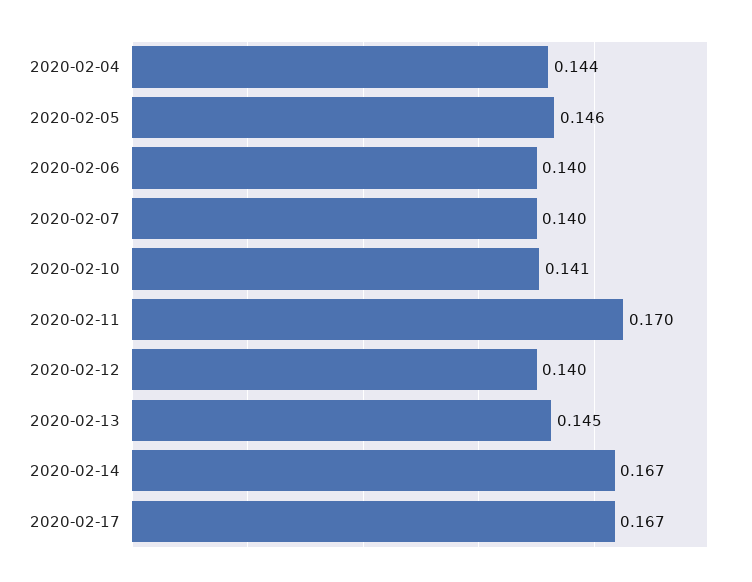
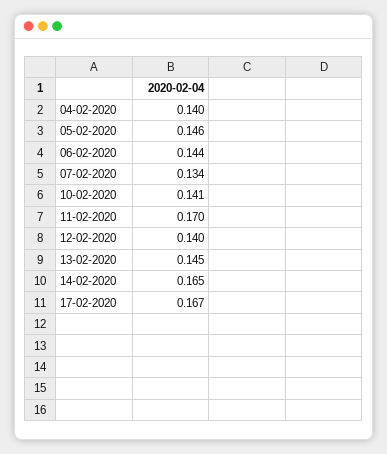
2020-02-04: 0.144 -> 0.14
2020-02-06: 0.14 -> 0.144
2020-02-07: 0.14 -> 0.134
2020-02-14: 0.167 -> 0.165

